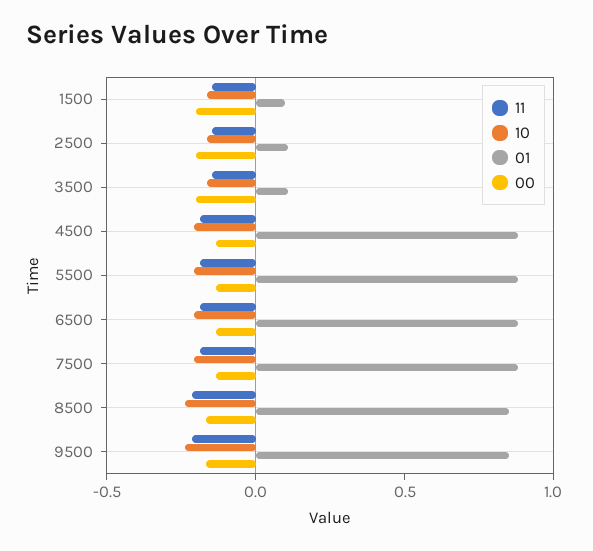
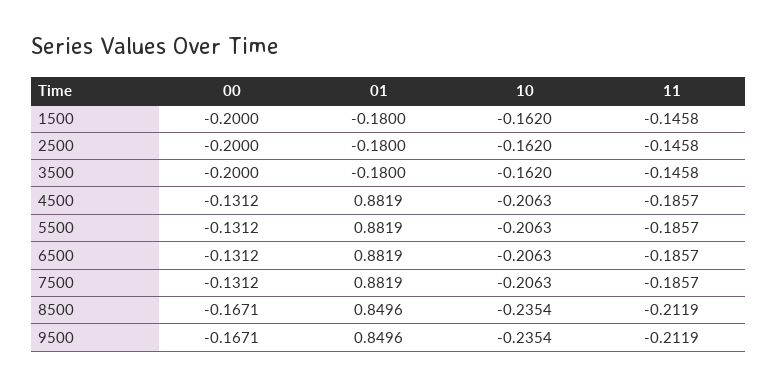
01, 1500: 0.1 -> -0.18
01, 2500: 0.1 -> -0.18
01, 3500: 0.1 -> -0.18

